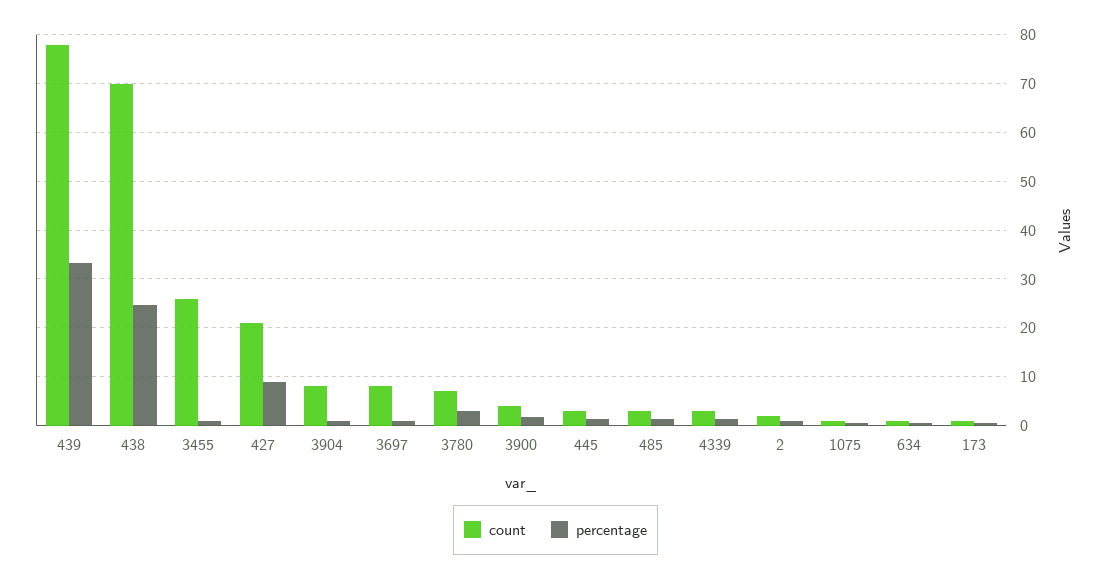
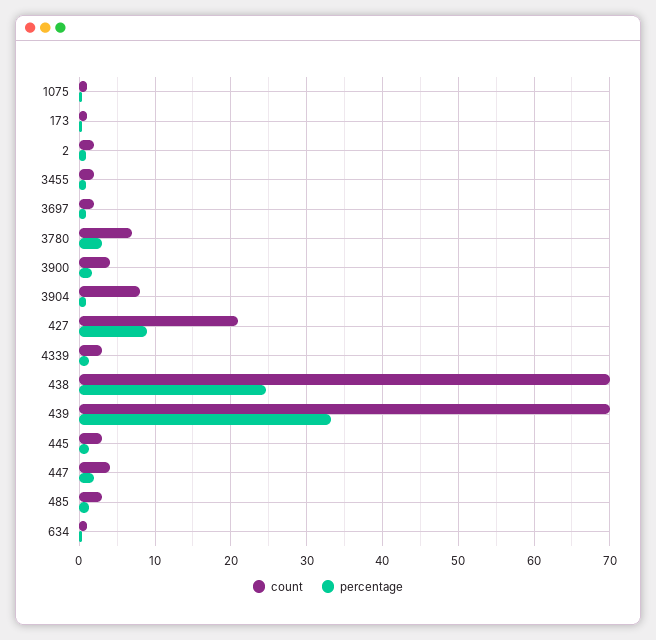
count, 439: 78 -> 70
count, 3455: 26 -> 2
count, 3697: 8 -> 2
count, 447: none -> 4
percentage, 447: none -> 2

